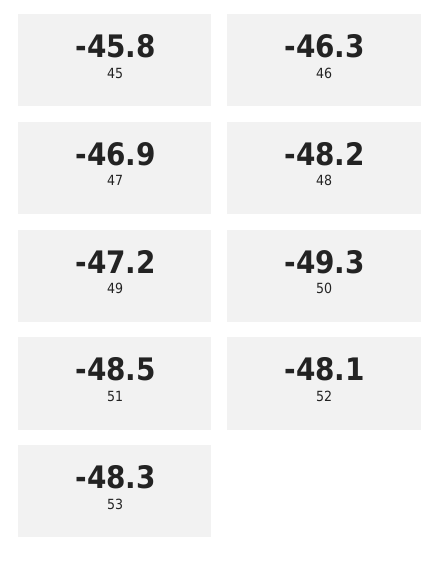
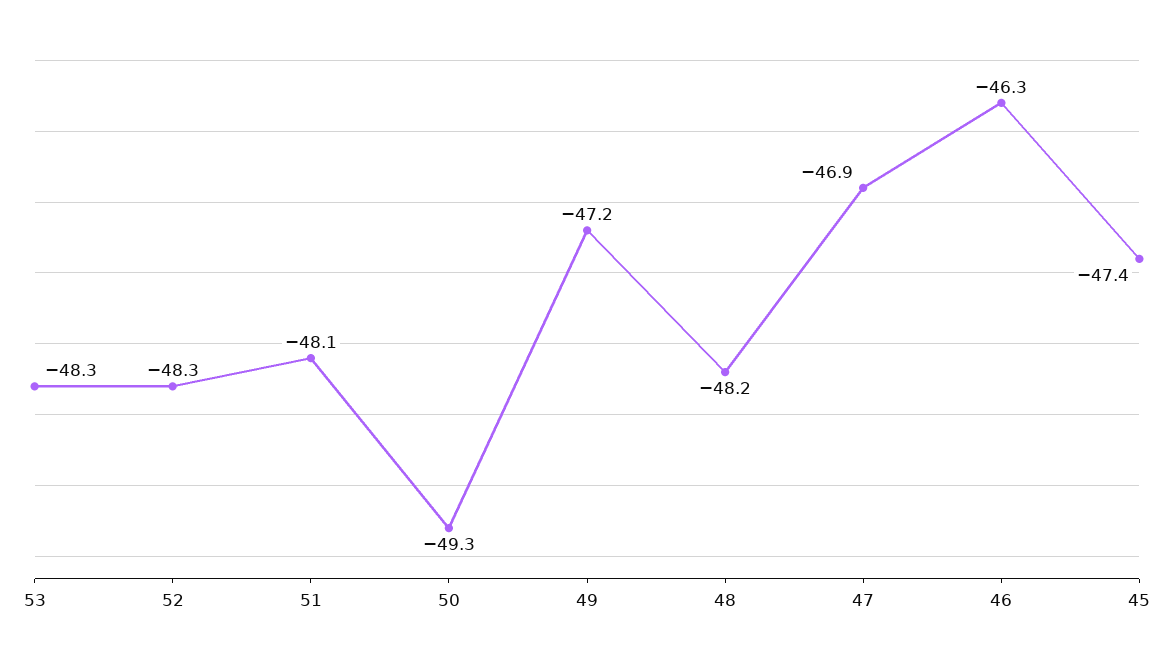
45: -45.8 -> -47.4
51: -48.5 -> -48.1
52: -48.1 -> -48.3

